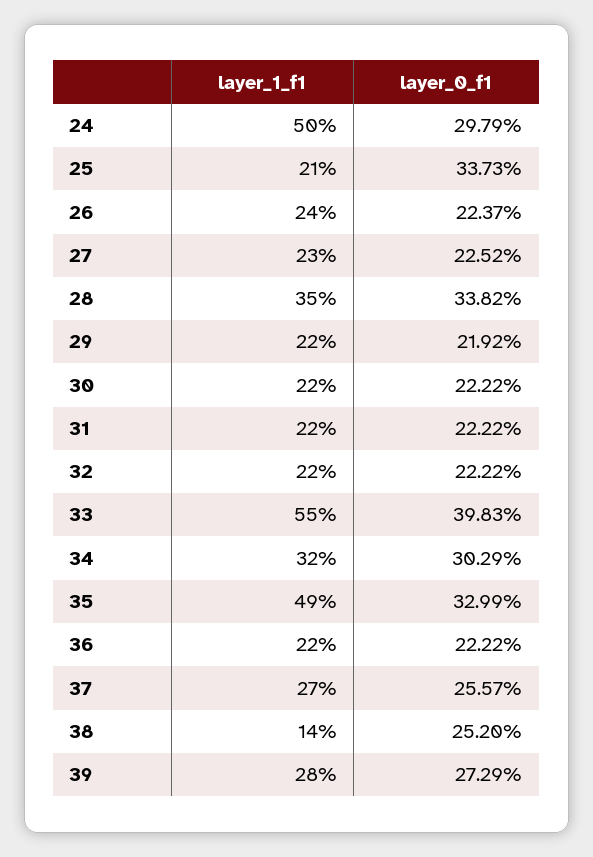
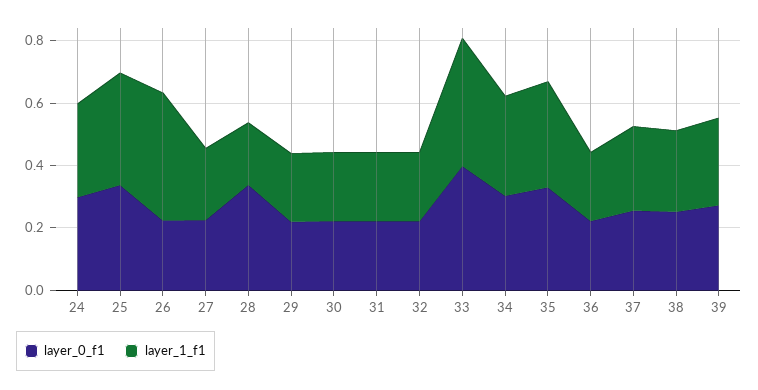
layer_1_f1, 24: 0.5 -> 0.3
layer_1_f1, 25: 0.21 -> 0.35
layer_1_f1, 26: 0.24 -> 0.4
layer_1_f1, 28: 0.35 -> 0.2
layer_1_f1, 33: 0.55 -> 0.4
layer_1_f1, 35: 0.49 -> 0.35
layer_1_f1, 38: 0.14 -> 0.25

